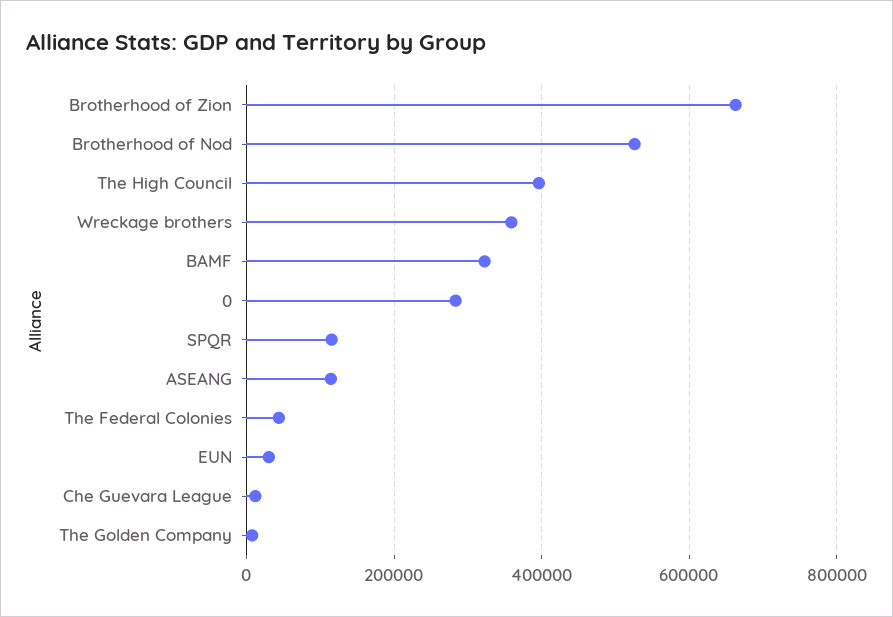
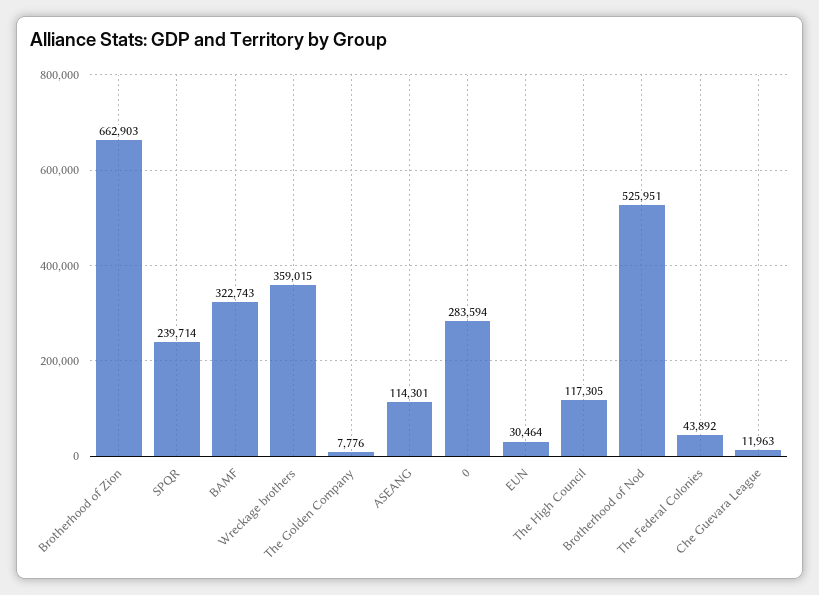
The High Council: 400000 -> 117305
SPQR: 120000 -> 239714

